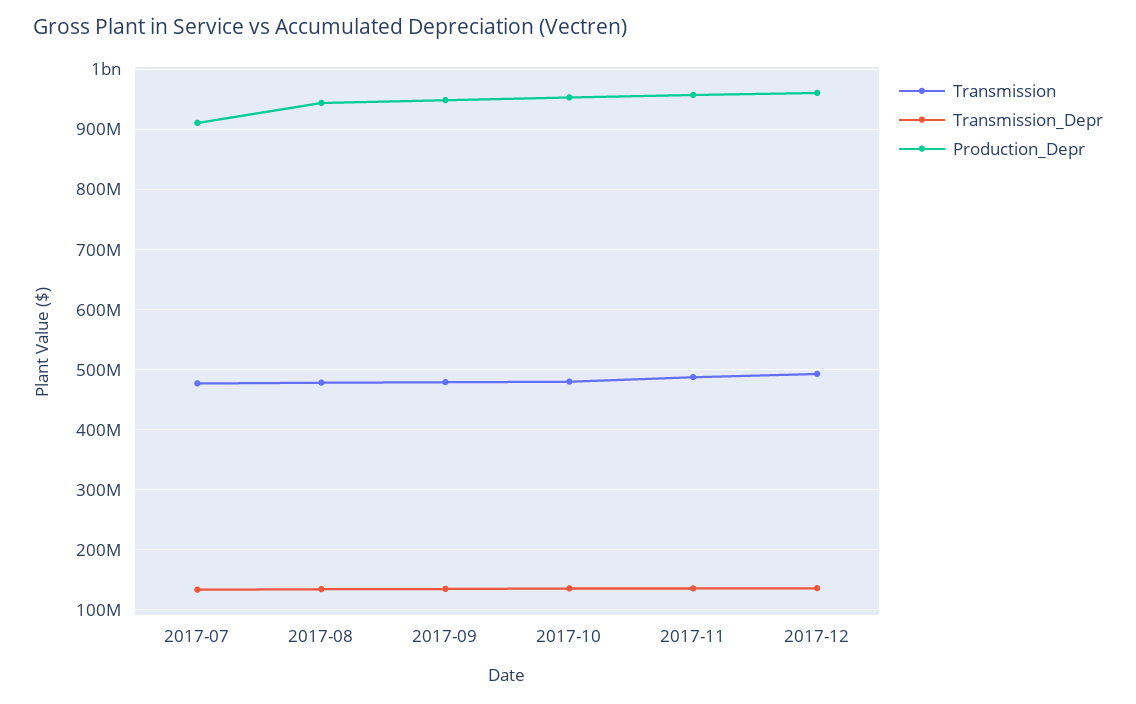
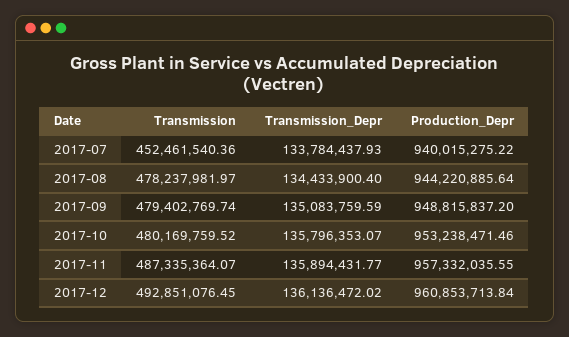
Transmission, 2017-07: 480000000 -> 452461540.36
Production_Depr, 2017-07: 910000000 -> 940015275.22

